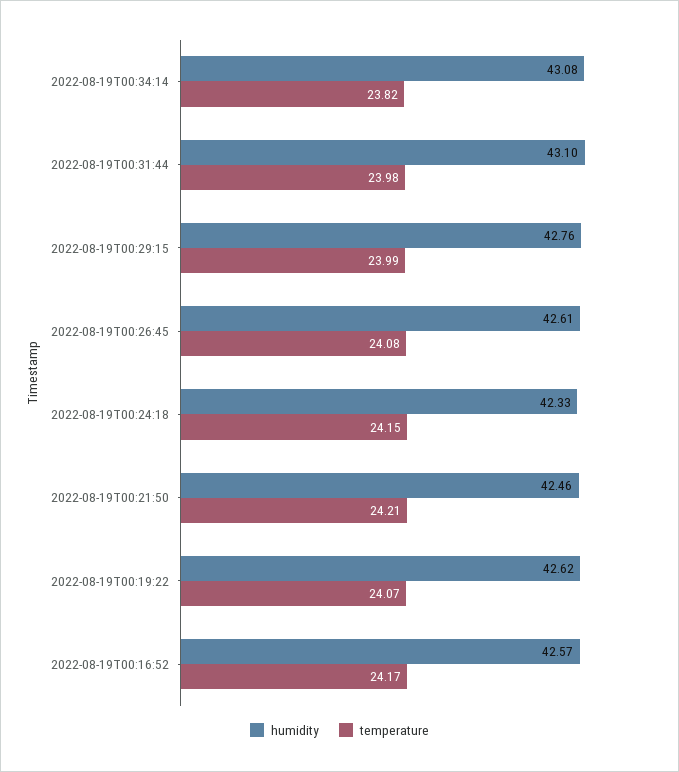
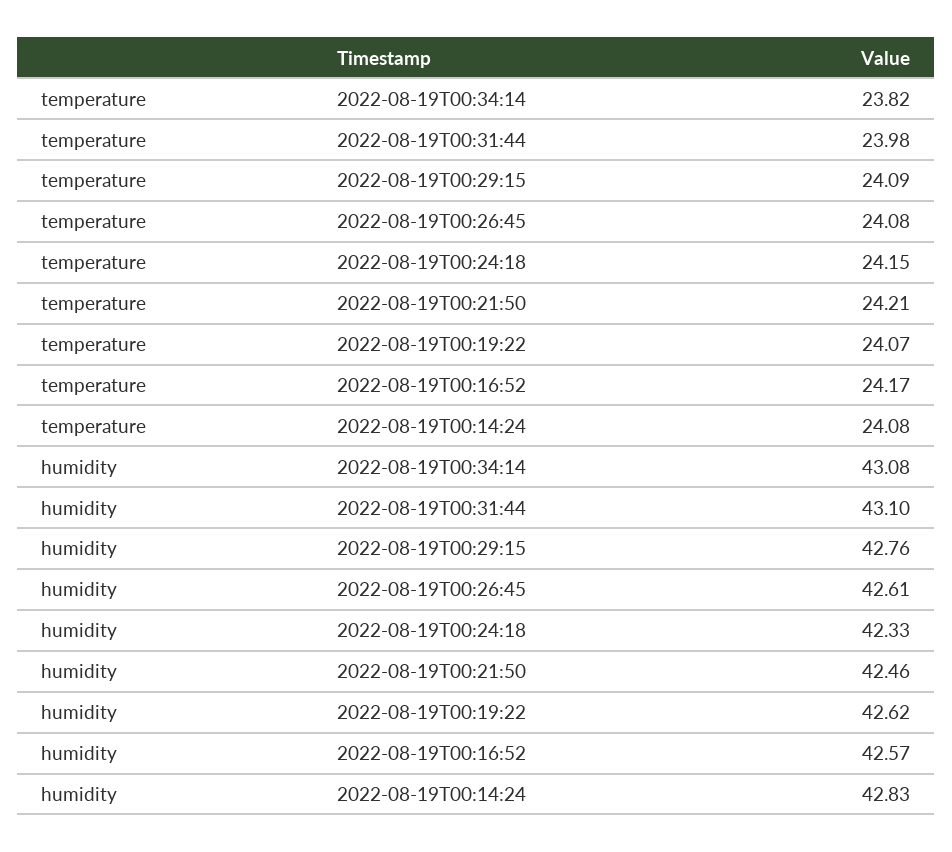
temperature, 2022-08-19T00:29:15: 23.99 -> 24.09
temperature, 2022-08-19T00:14:24: none -> 24.08
humidity, 2022-08-19T00:14:24: none -> 42.83

